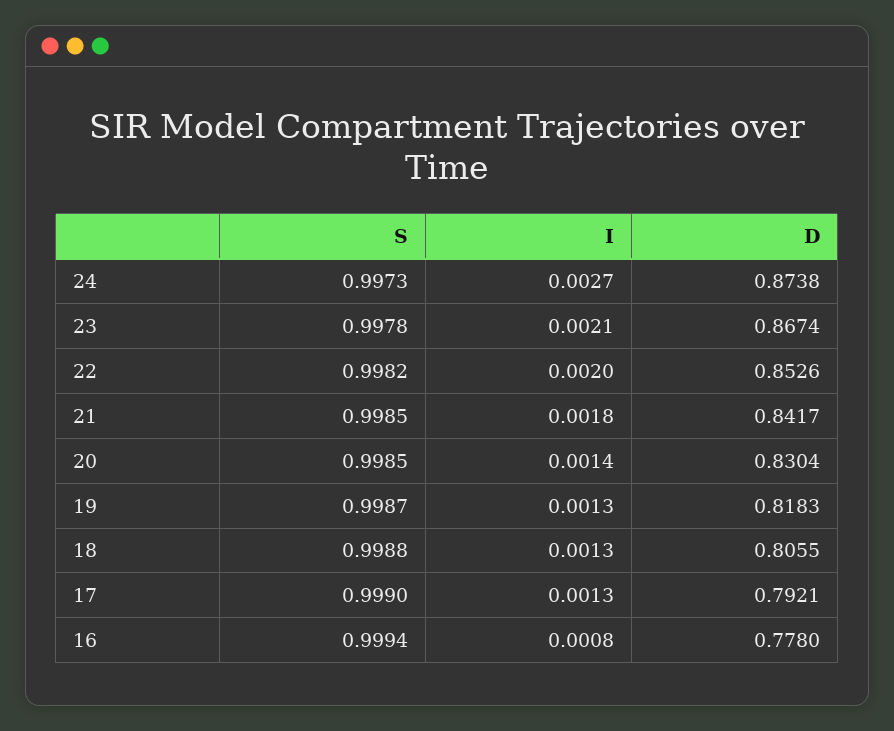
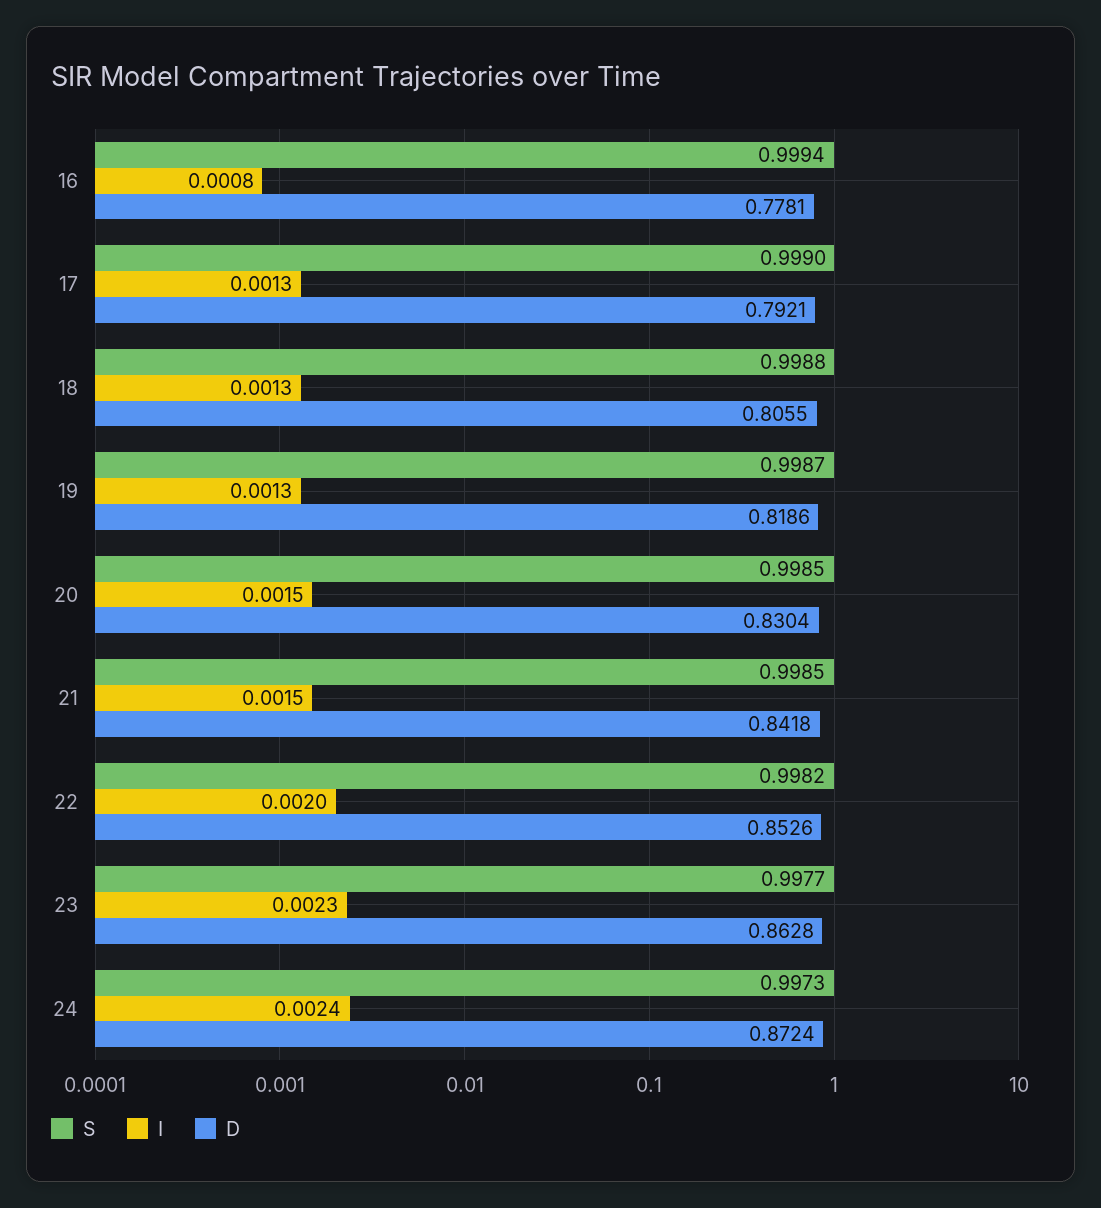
I, 24: 0.0027 -> 0.0024
D, 24: 0.8738 -> 0.8724
S, 23: 0.9978 -> 0.9977
I, 23: 0.0021 -> 0.0023
D, 23: 0.8674 -> 0.8628
I, 21: 0.0018 -> 0.0015
D, 21: 0.8417 -> 0.8418
I, 20: 0.0014 -> 0.0015
D, 19: 0.8183 -> 0.8186
D, 16: 0.778 -> 0.7781

